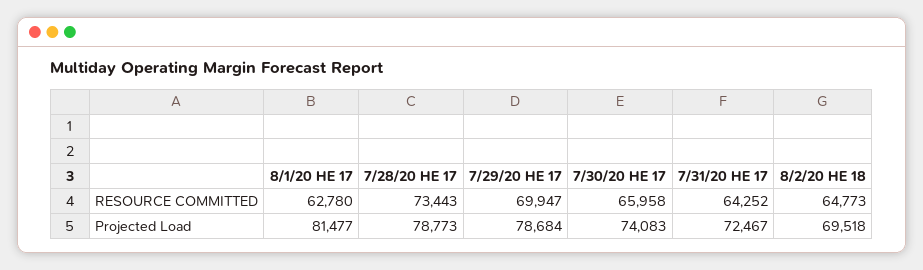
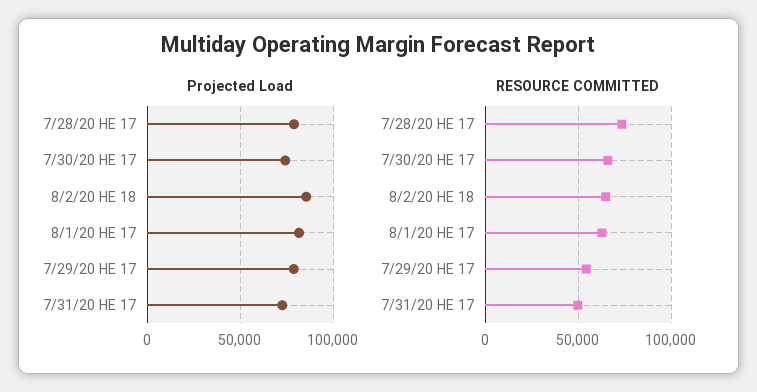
RESOURCE COMMITTED, 7/29/20 HE 17: 69947 -> 55000
RESOURCE COMMITTED, 7/31/20 HE 17: 64252 -> 50000
Projected Load, 8/2/20 HE 18: 69518 -> 85000

